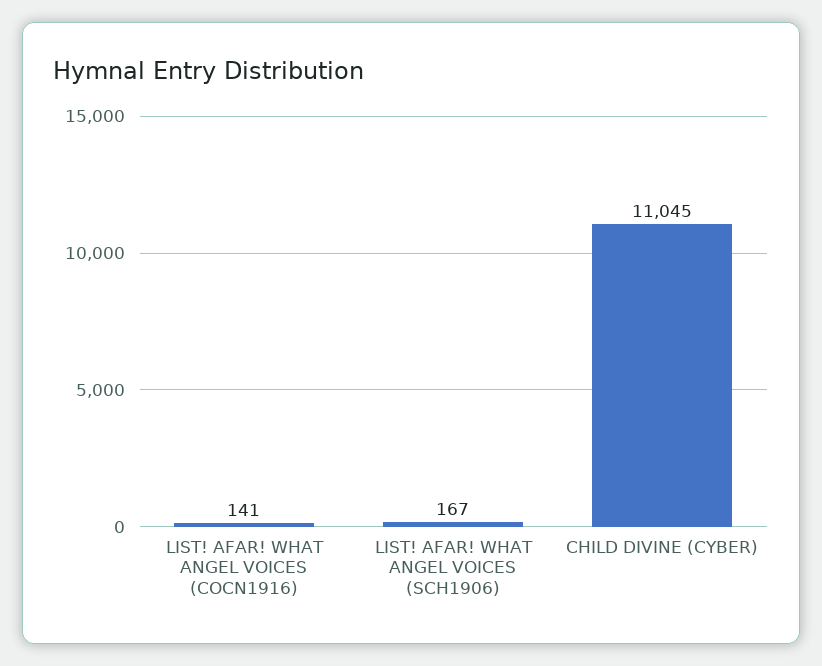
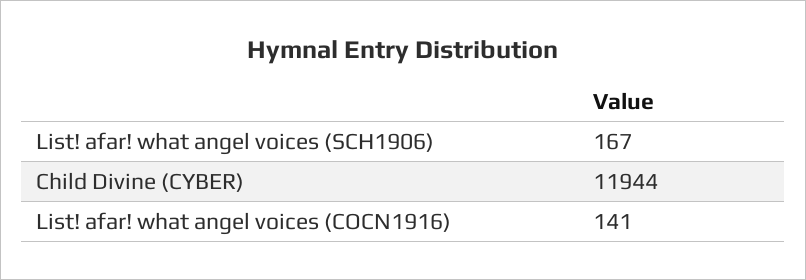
CHILD DIVINE (CYBER): 11045 -> 11944

